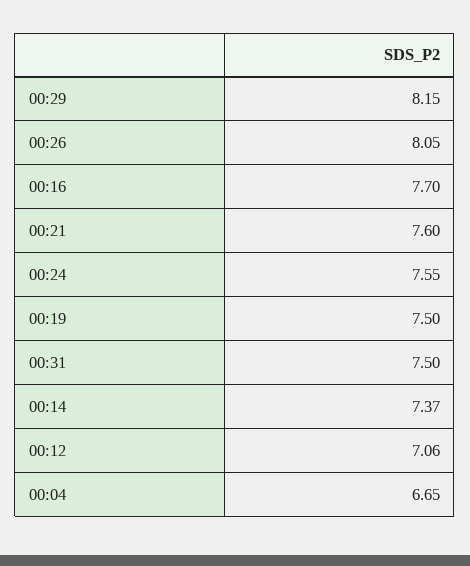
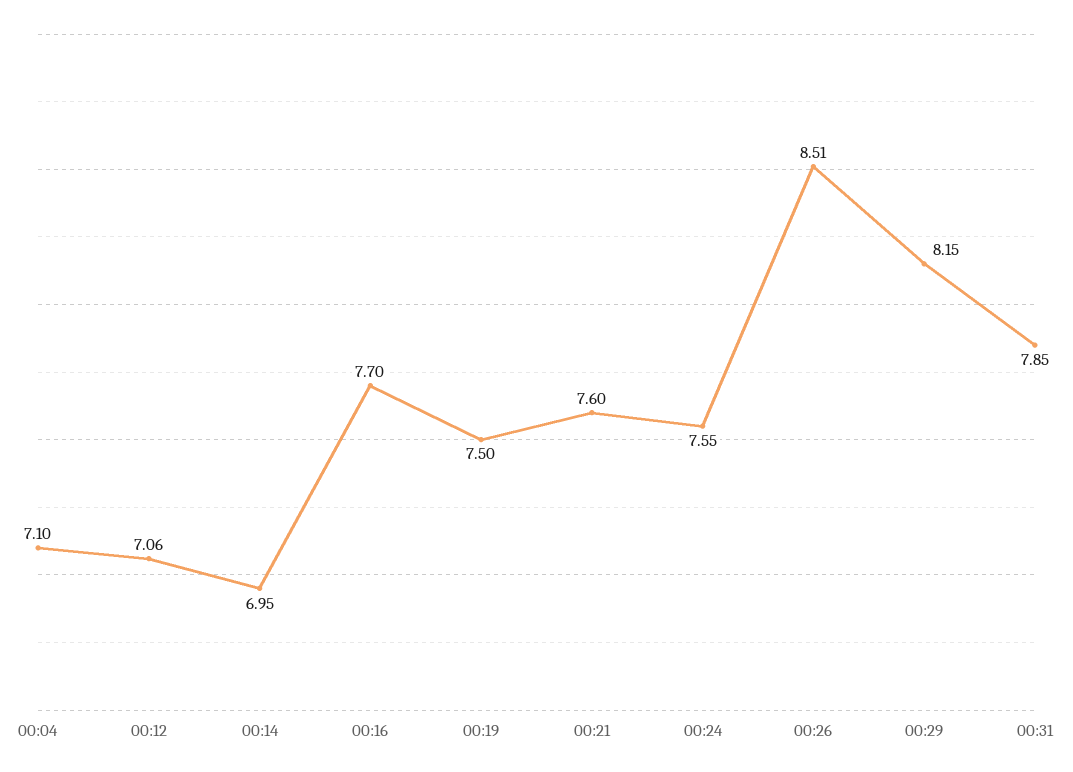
00:26: 8.05 -> 8.51
00:31: 7.5 -> 7.85
00:14: 7.37 -> 6.95
00:04: 6.65 -> 7.1

